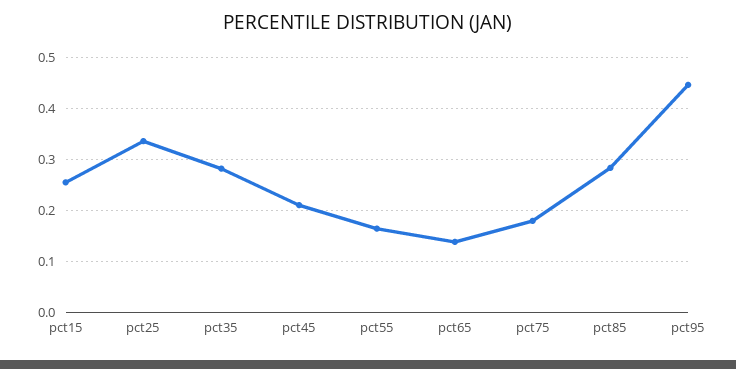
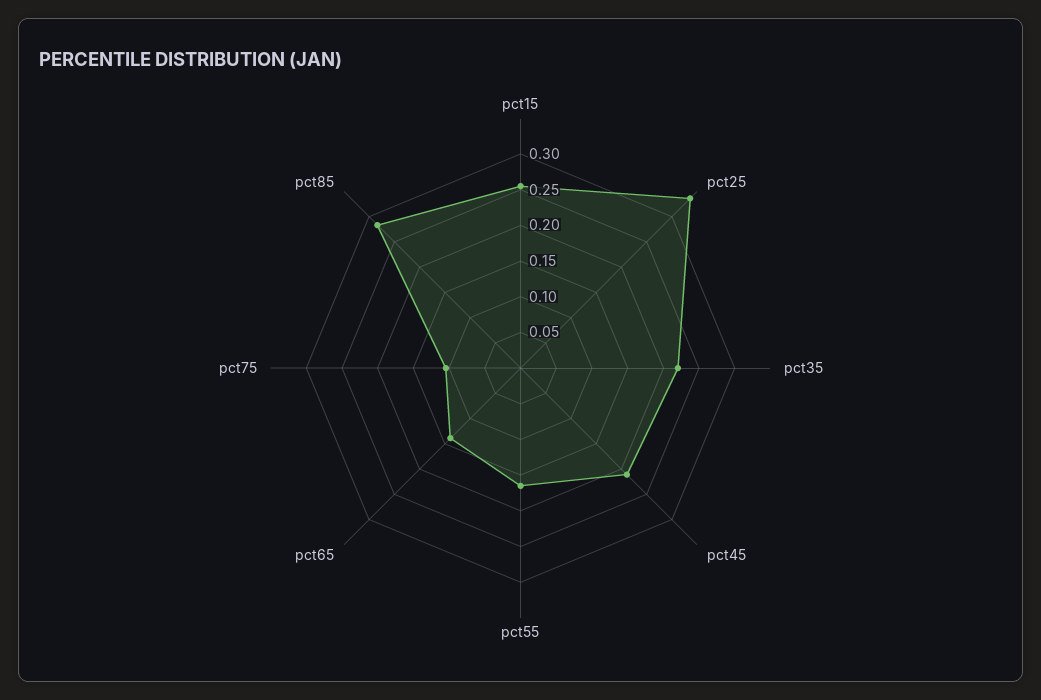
pct35: 0.28 -> 0.225
pct75: 0.18 -> 0.1
pct95: 0.44 -> none

